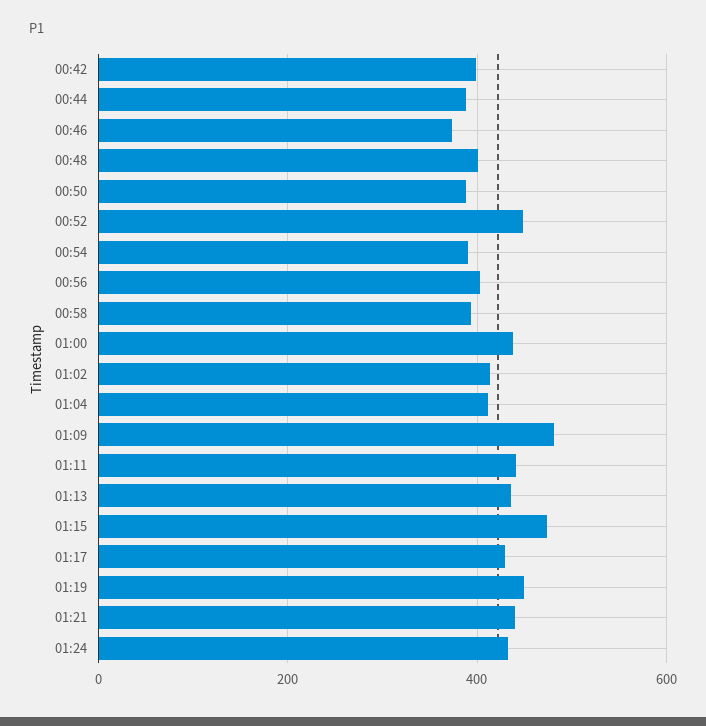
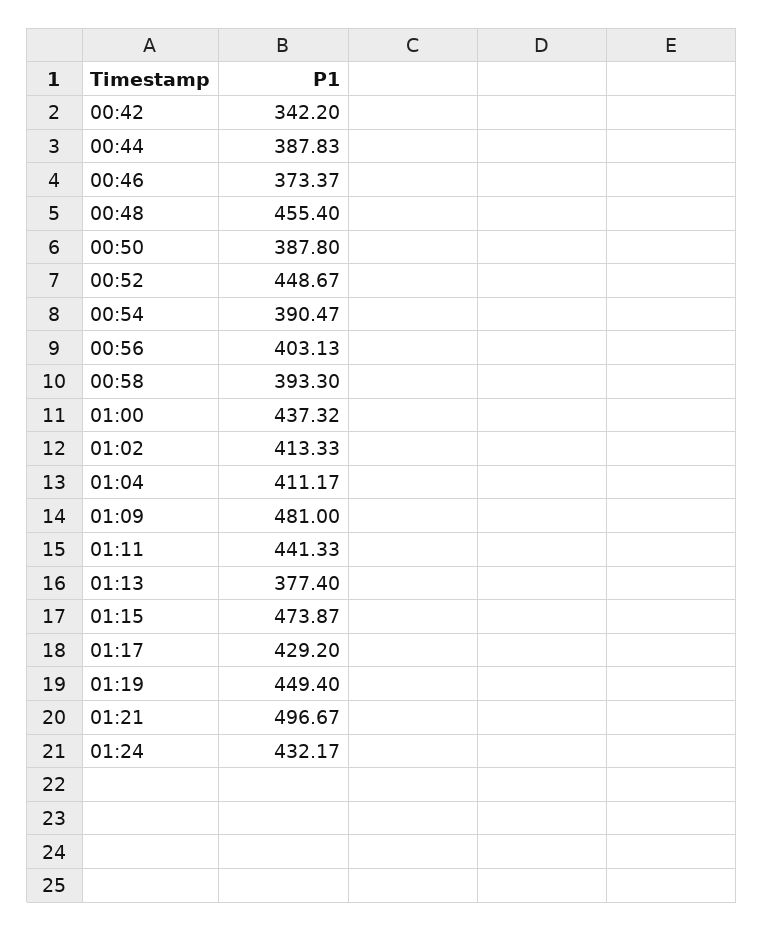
00:42: 400 -> 342.2
00:48: 400 -> 455.4
01:13: 440 -> 377.4
01:21: 440 -> 496.67

